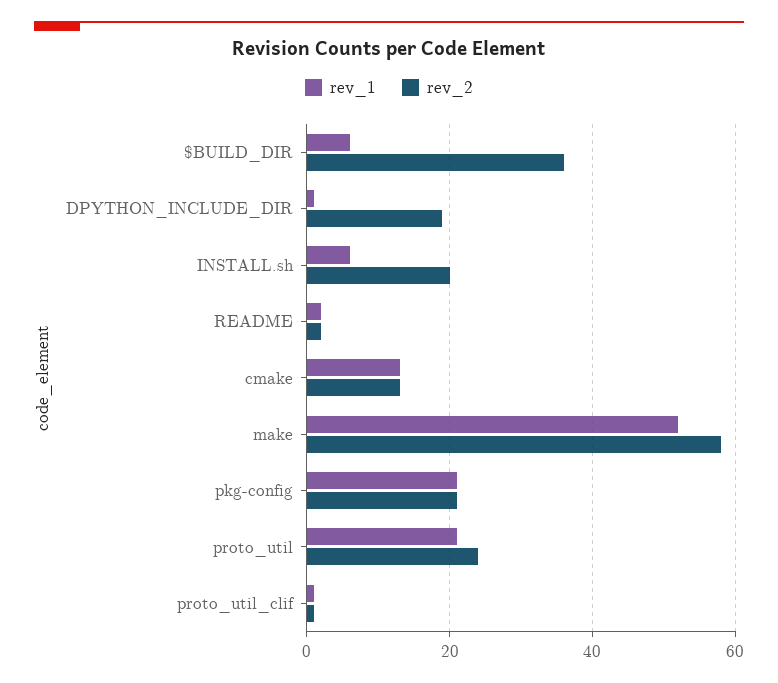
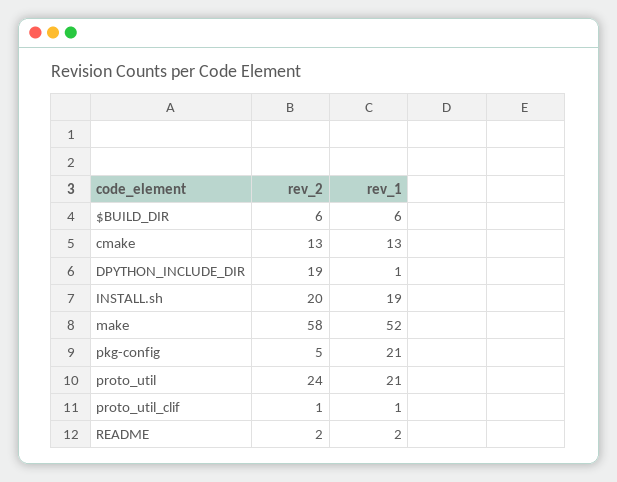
rev_2, $BUILD_DIR: 35 -> 6
rev_1, INSTALL.sh: 5 -> 19
rev_2, pkg-config: 20 -> 5

